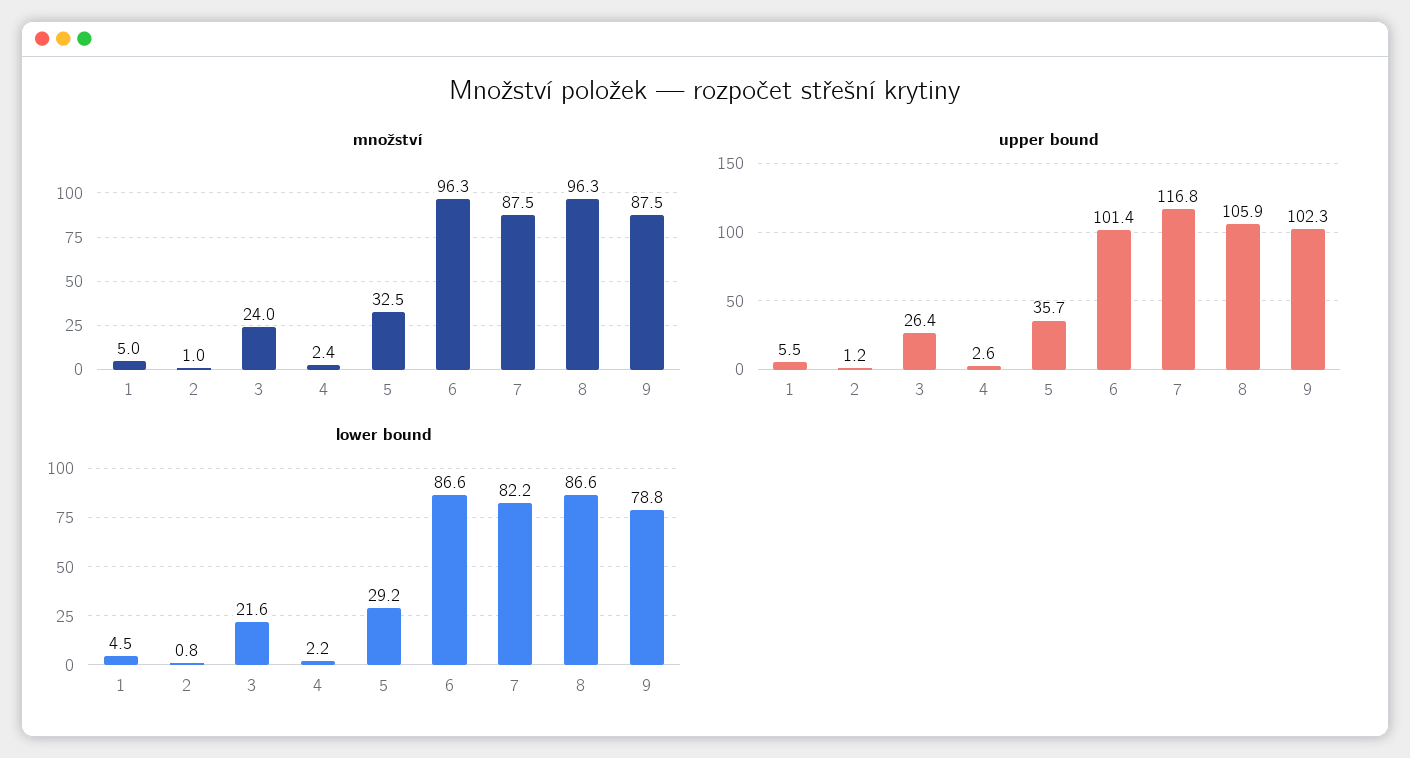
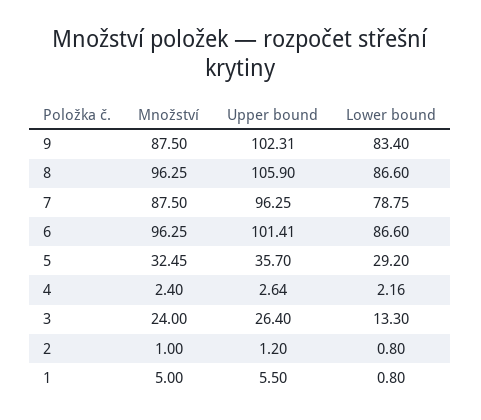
upper bound, 7: 116.8 -> 96.25
lower bound, 1: 4.5 -> 0.8
lower bound, 3: 21.6 -> 13.3
lower bound, 7: 82.2 -> 78.75
lower bound, 9: 78.8 -> 83.4

